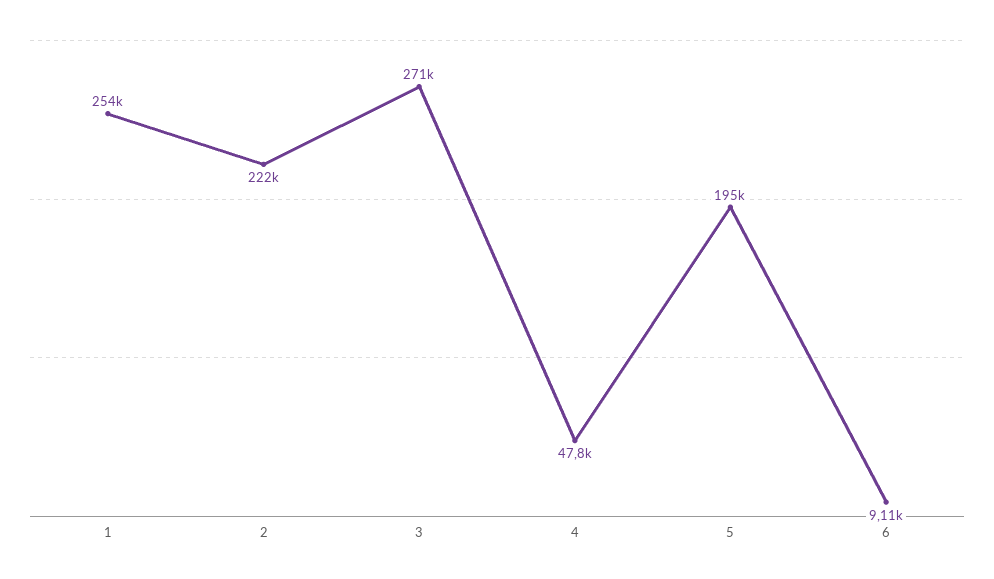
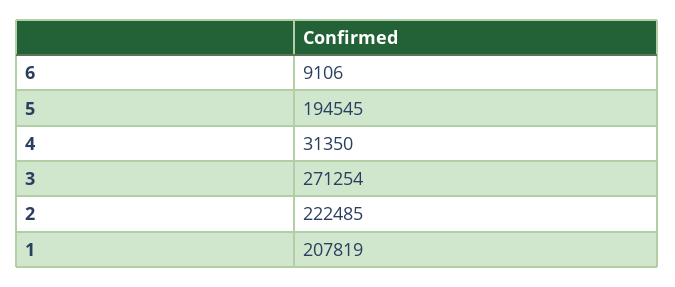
1: 254000 -> 207819
4: 47800 -> 31350

